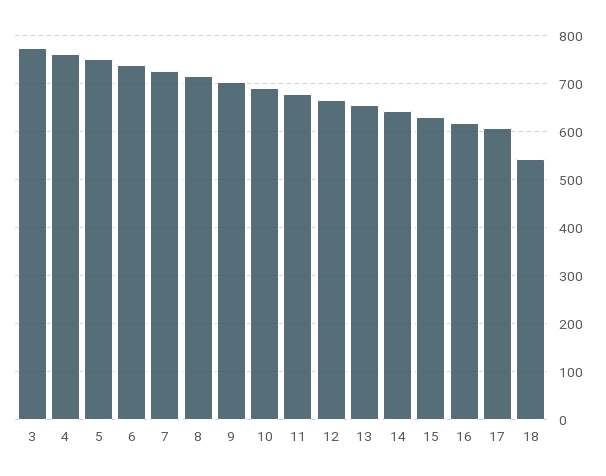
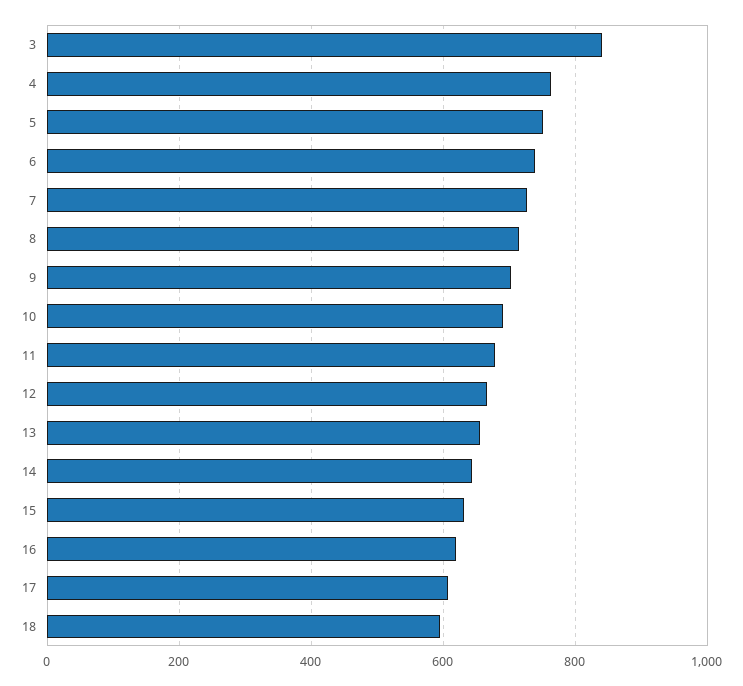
3: 780 -> 840
18: 540 -> 600

